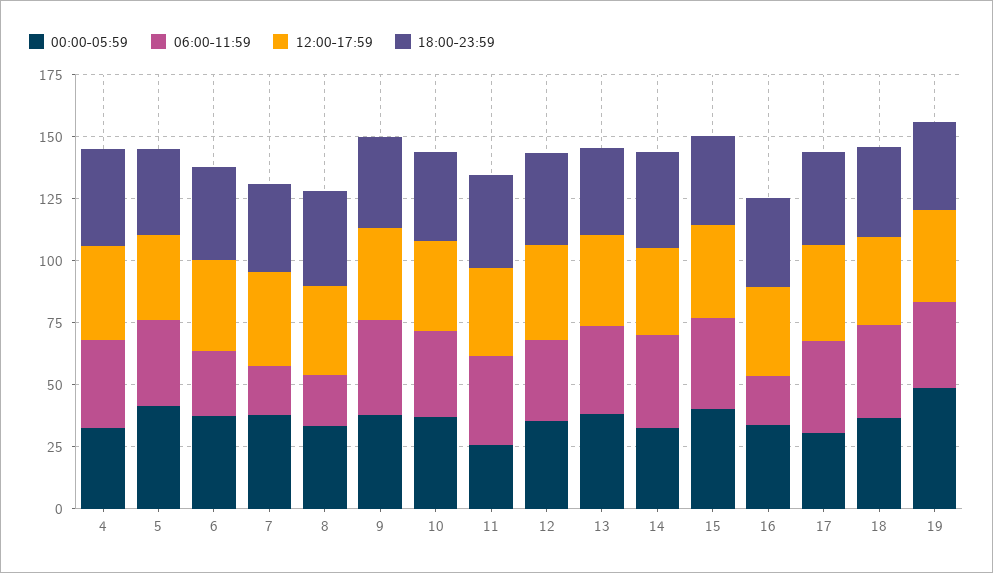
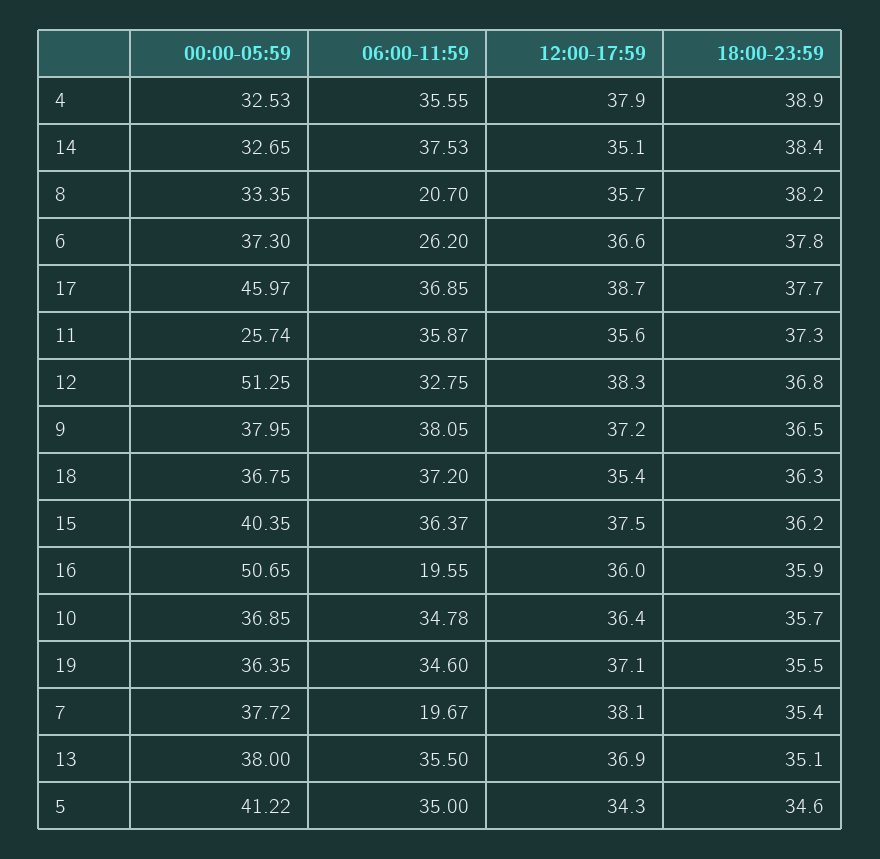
00:00-05:59, 12: 35 -> 51.25
00:00-05:59, 16: 35 -> 50.65
00:00-05:59, 17: 30 -> 45.97
00:00-05:59, 19: 50 -> 36.35

